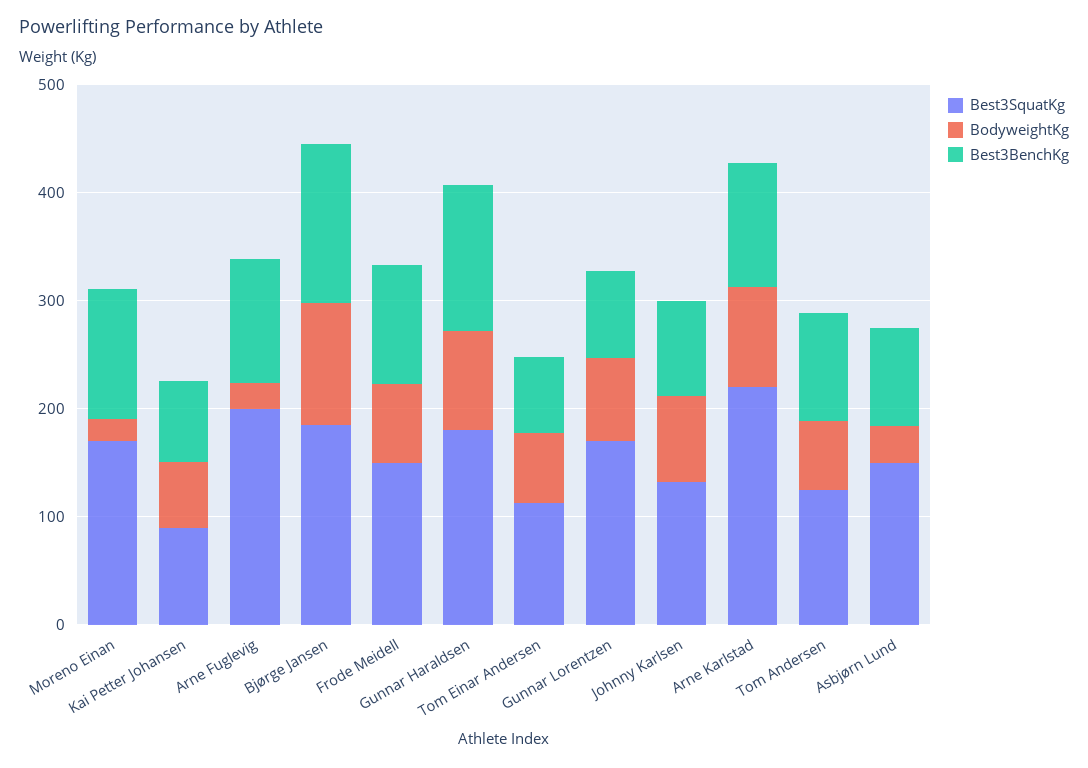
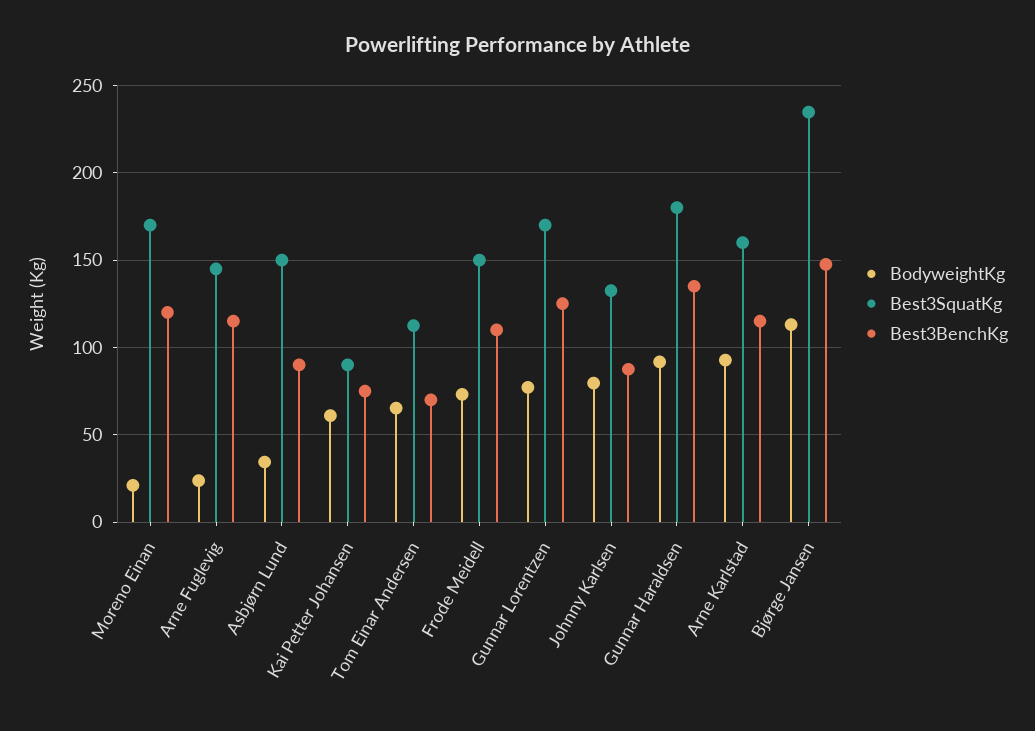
Best3SquatKg, Arne Fuglevig: 200 -> 145
Best3SquatKg, Bjørge Jansen: 180 -> 235
Best3BenchKg, Gunnar Lorentzen: 80 -> 125
Best3SquatKg, Arne Karlstad: 220 -> 160
Best3SquatKg, Tom Andersen: 120 -> none
BodyweightKg, Tom Andersen: 60 -> none
Best3BenchKg, Tom Andersen: 100 -> none

